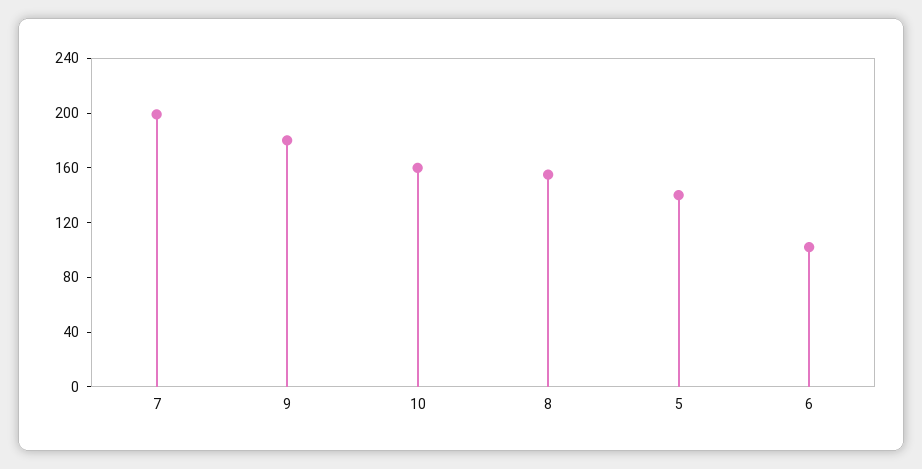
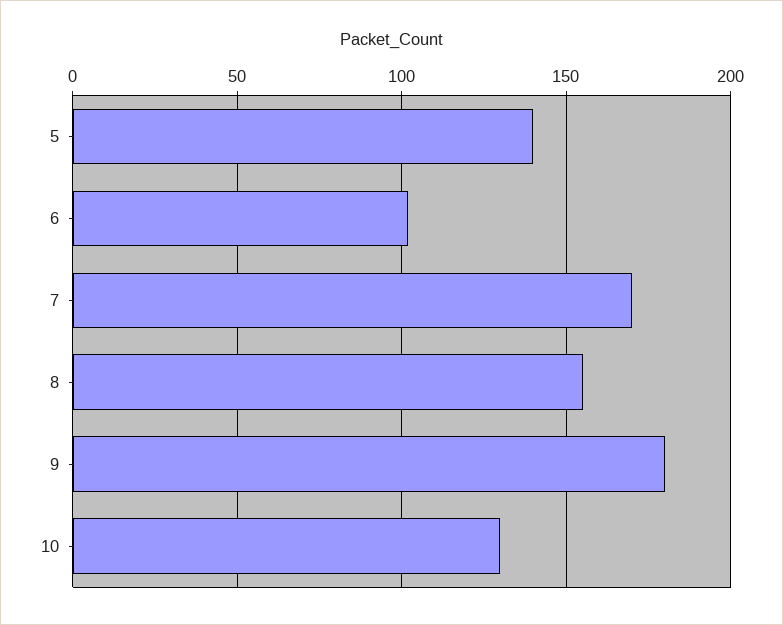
7: 200 -> 170
10: 160 -> 130

